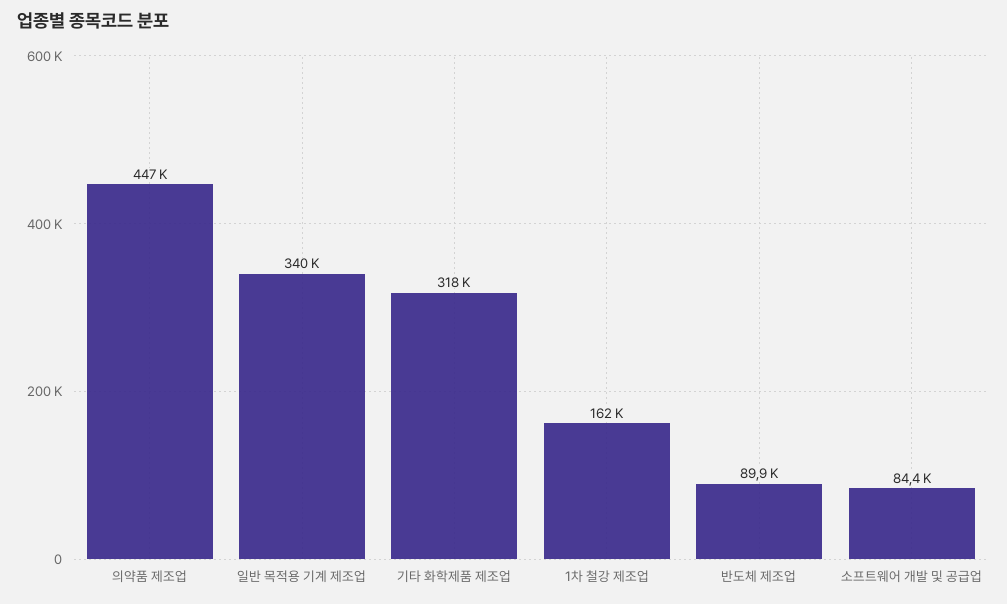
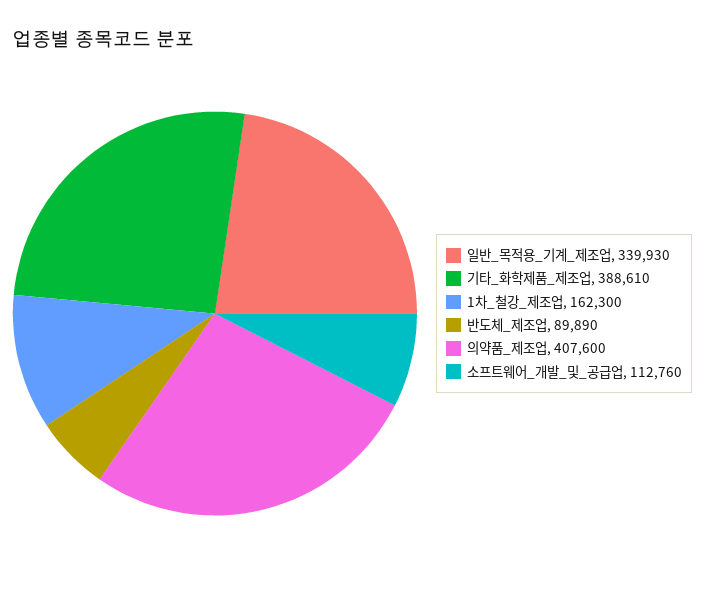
의약품 제조업: 447000 -> 407600
기타 화학제품 제조업: 318000 -> 388610
소프트웨어 개발 및 공급업: 84400 -> 112760

